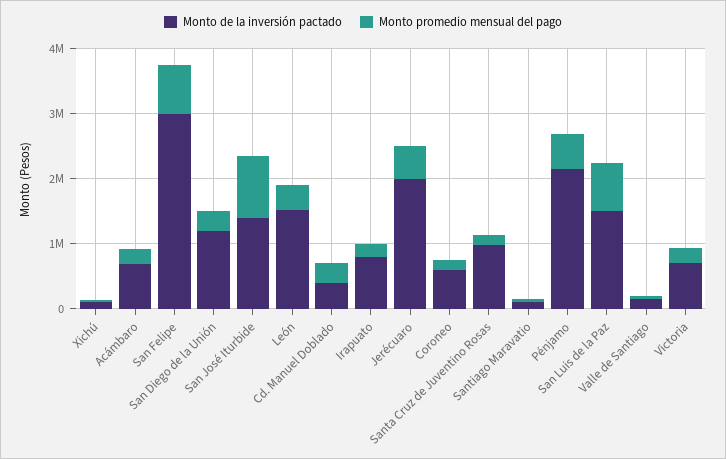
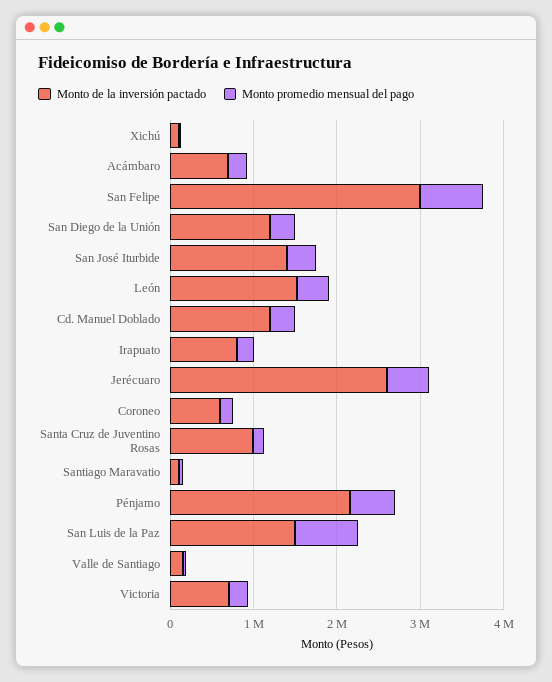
Monto promedio mensual del pago, San José Iturbide: 1000000 -> 400000
Monto de la inversión pactado, Cd. Manuel Doblado: 400000 -> 1200000
Monto de la inversión pactado, Jerécuaro: 2000000 -> 2600000

